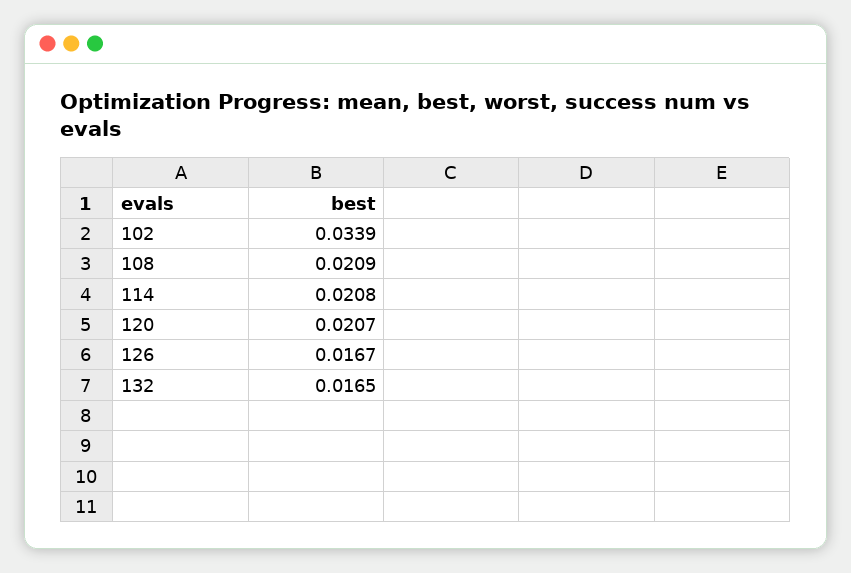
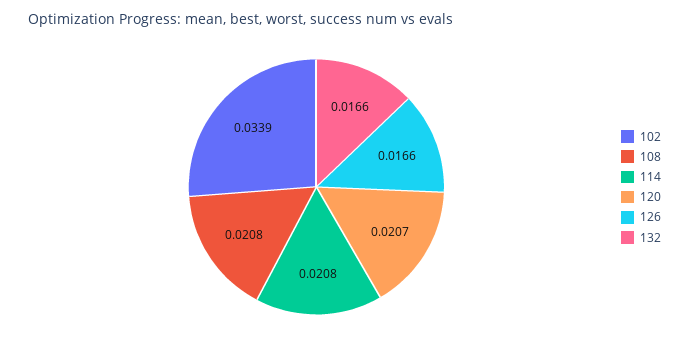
108: 0.0209 -> 0.0208
126: 0.0167 -> 0.0166
132: 0.0165 -> 0.0166

